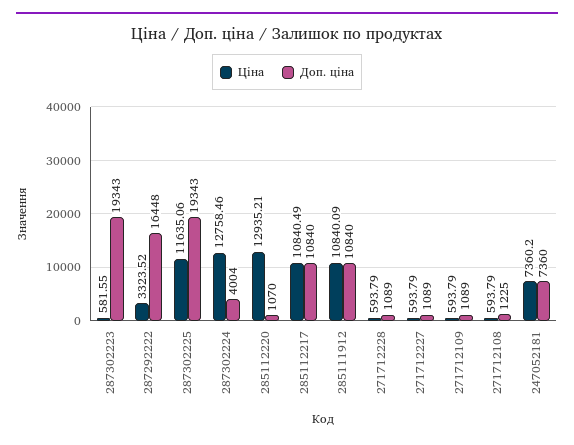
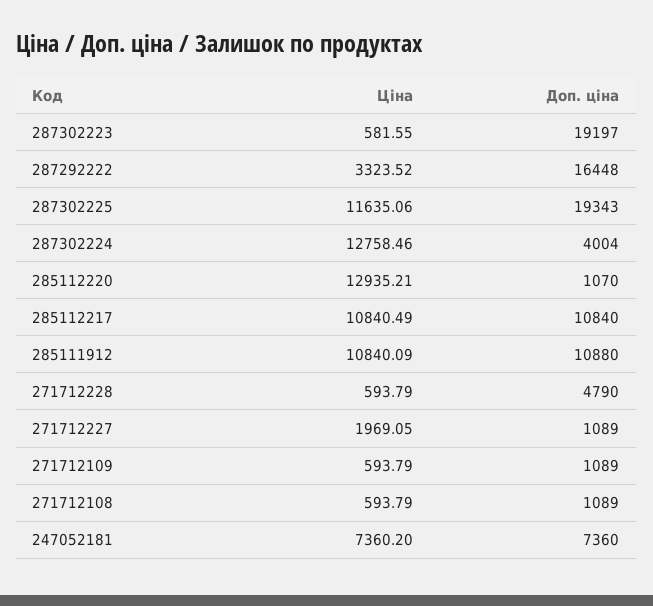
Доп. ціна, 287302223: 19343 -> 19197
Доп. ціна, 285111912: 10840 -> 10880
Доп. ціна, 271712228: 1089 -> 4790
Ціна, 271712227: 593.79 -> 1969.05
Доп. ціна, 271712108: 1225 -> 1089

